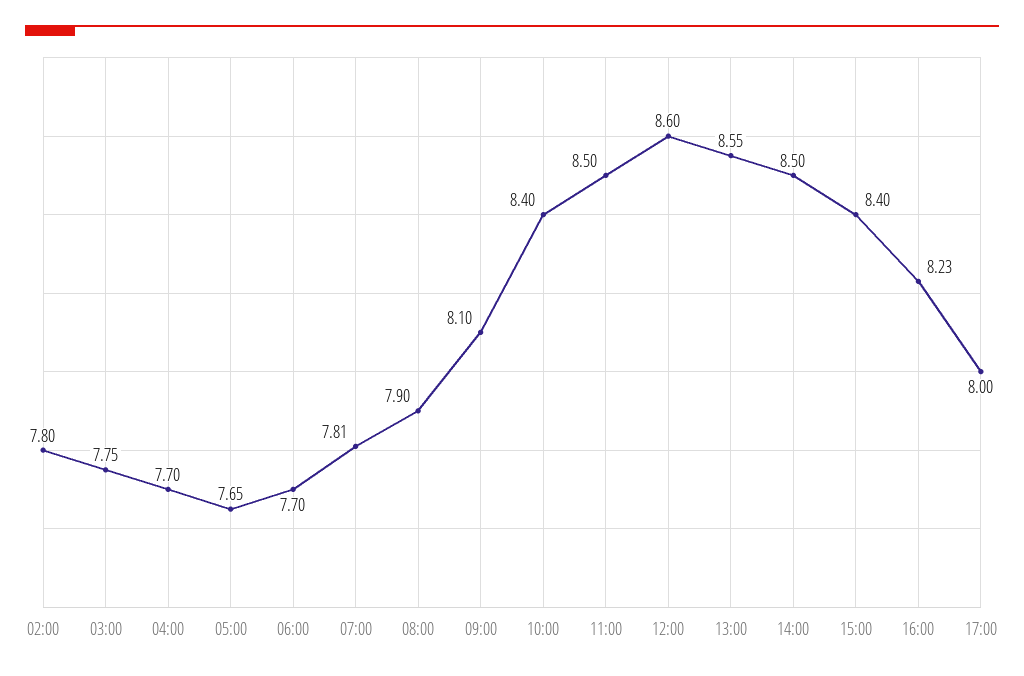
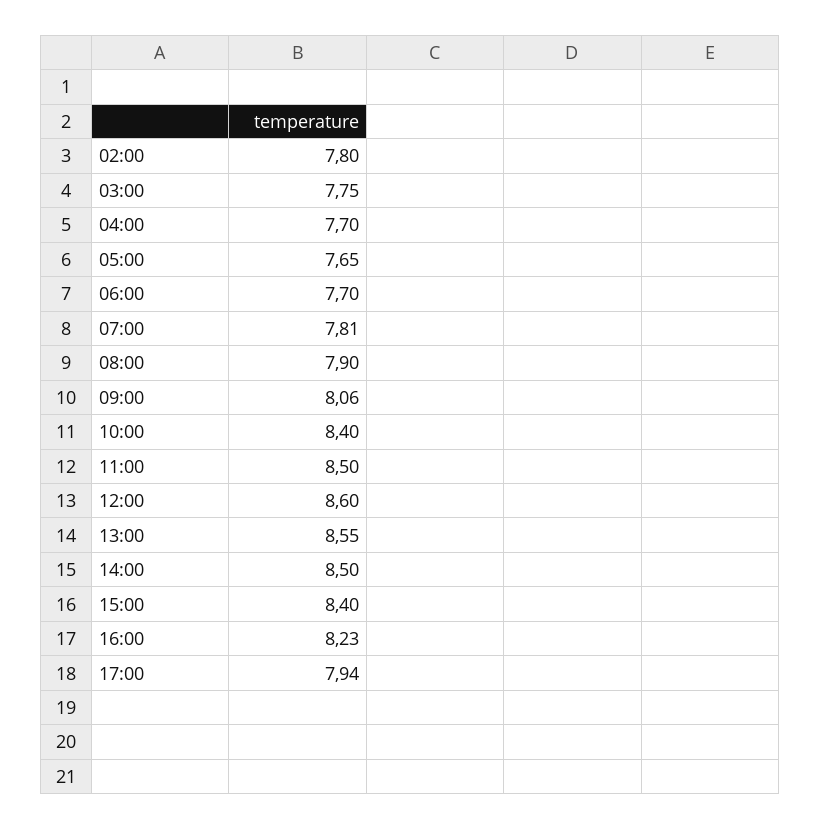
09:00: 8.1 -> 8.06
17:00: 8 -> 7.94

